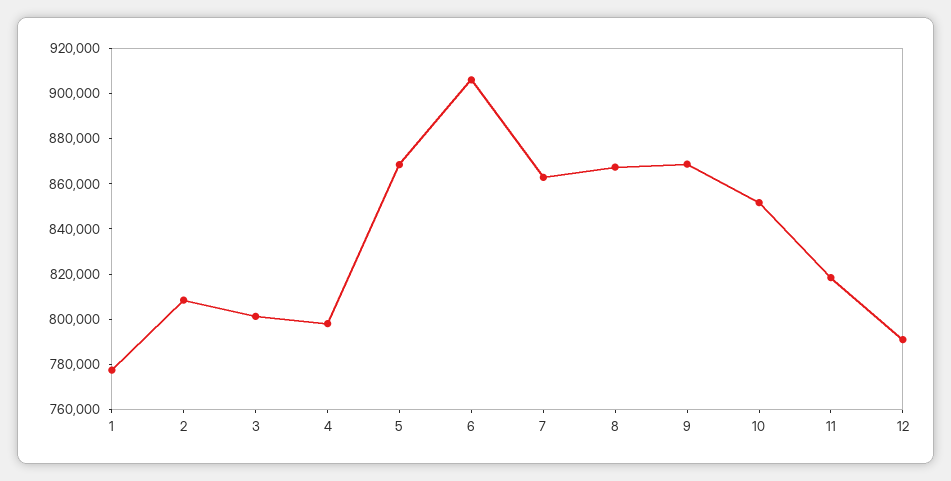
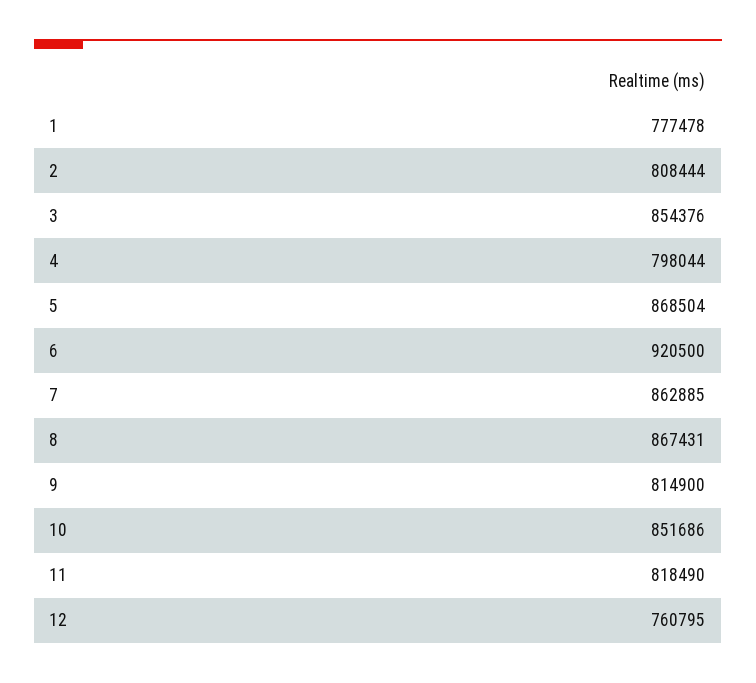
3: 800000 -> 854376
6: 905000 -> 920500
9: 870000 -> 814900
12: 790000 -> 760795

